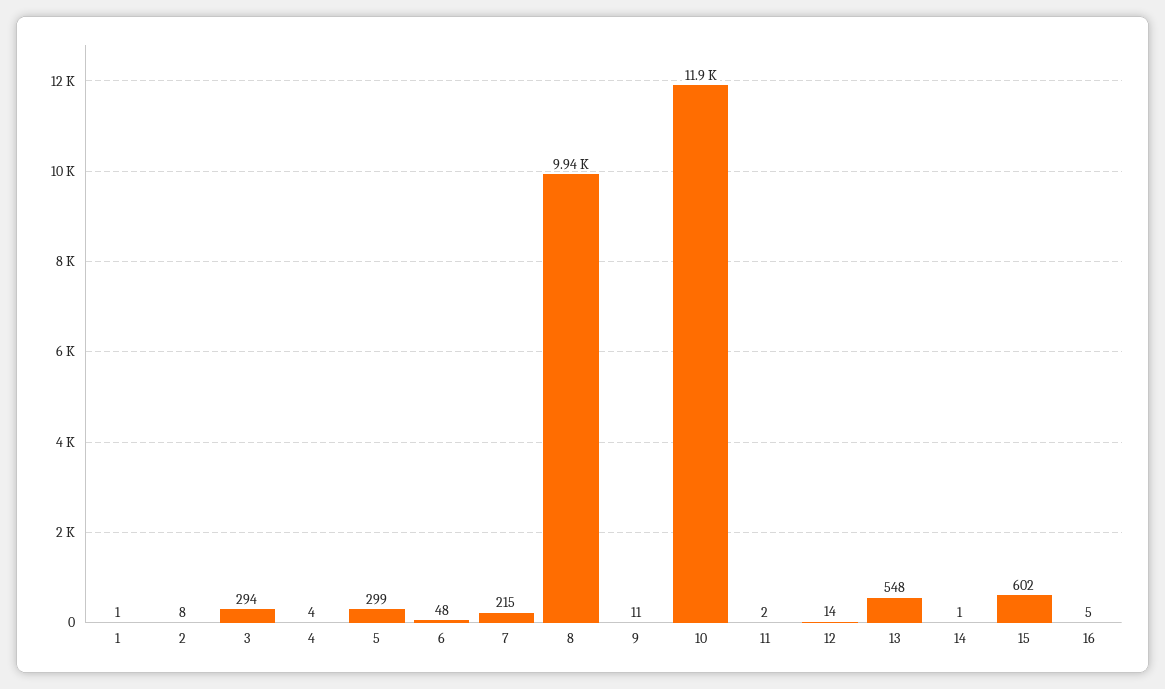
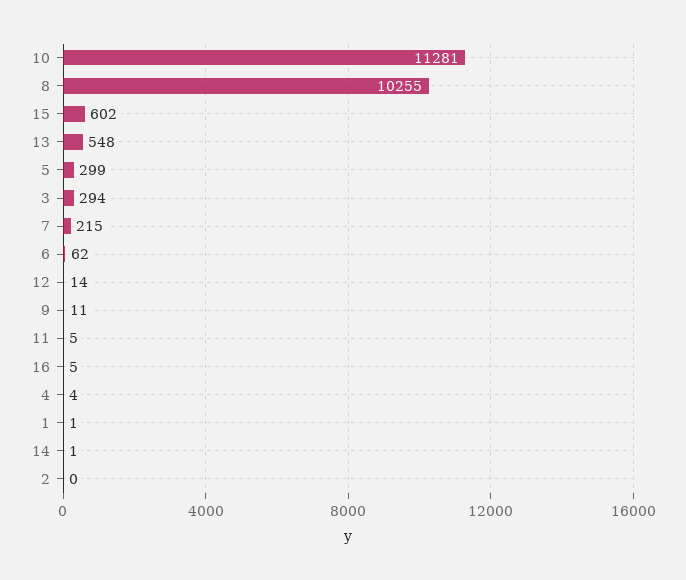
2: 8 -> 0
6: 48 -> 62
8: 9940 -> 10255
10: 11900 -> 11281
11: 2 -> 5

